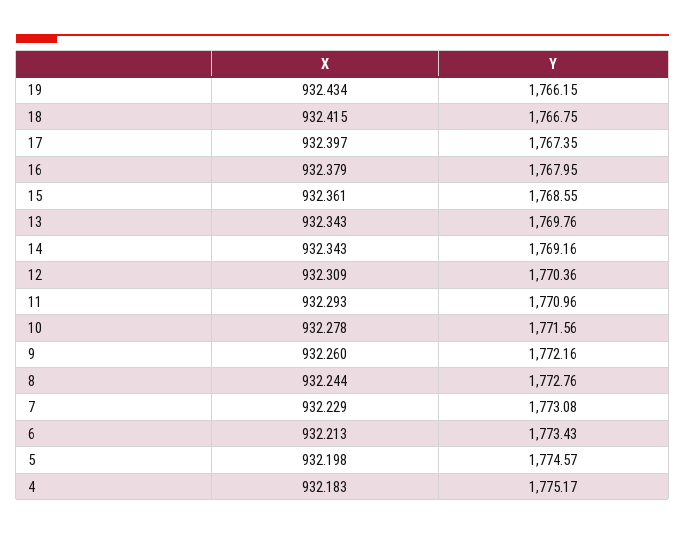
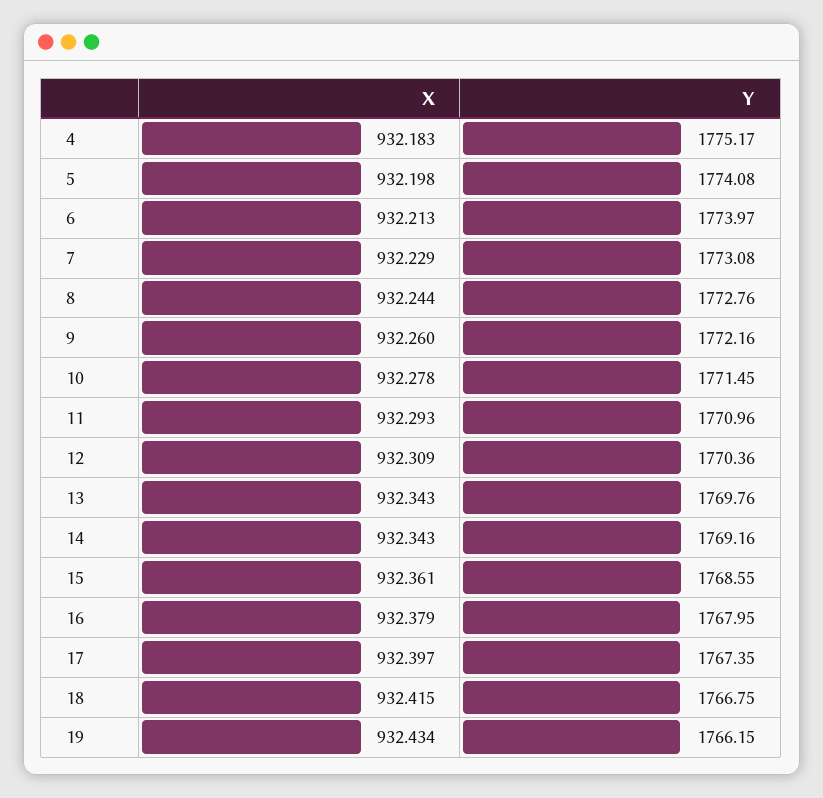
Y, 10: 1771.56 -> 1771.45
Y, 6: 1773.43 -> 1773.97
Y, 5: 1774.57 -> 1774.08

